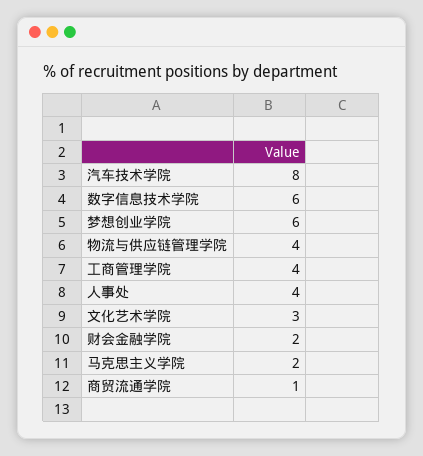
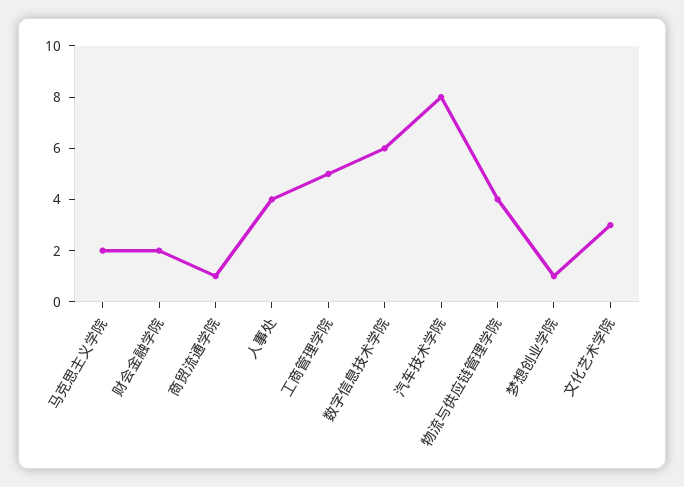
梦想创业学院: 6 -> 1
工商管理学院: 4 -> 5

